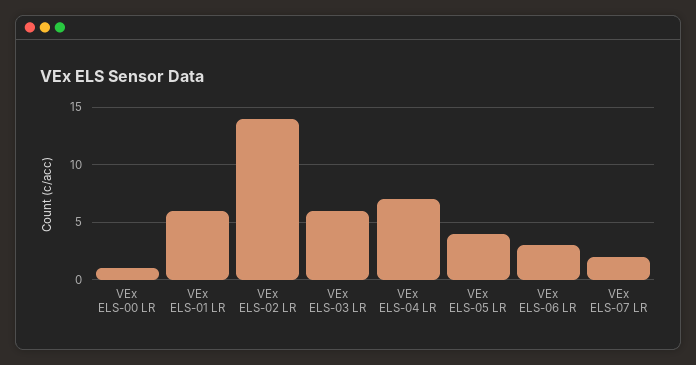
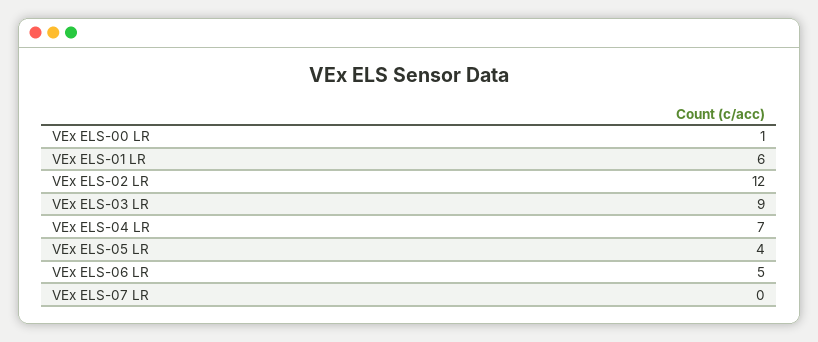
VEx ELS-02 LR: 14 -> 12
VEx ELS-03 LR: 6 -> 9
VEx ELS-06 LR: 3 -> 5
VEx ELS-07 LR: 2 -> 0

